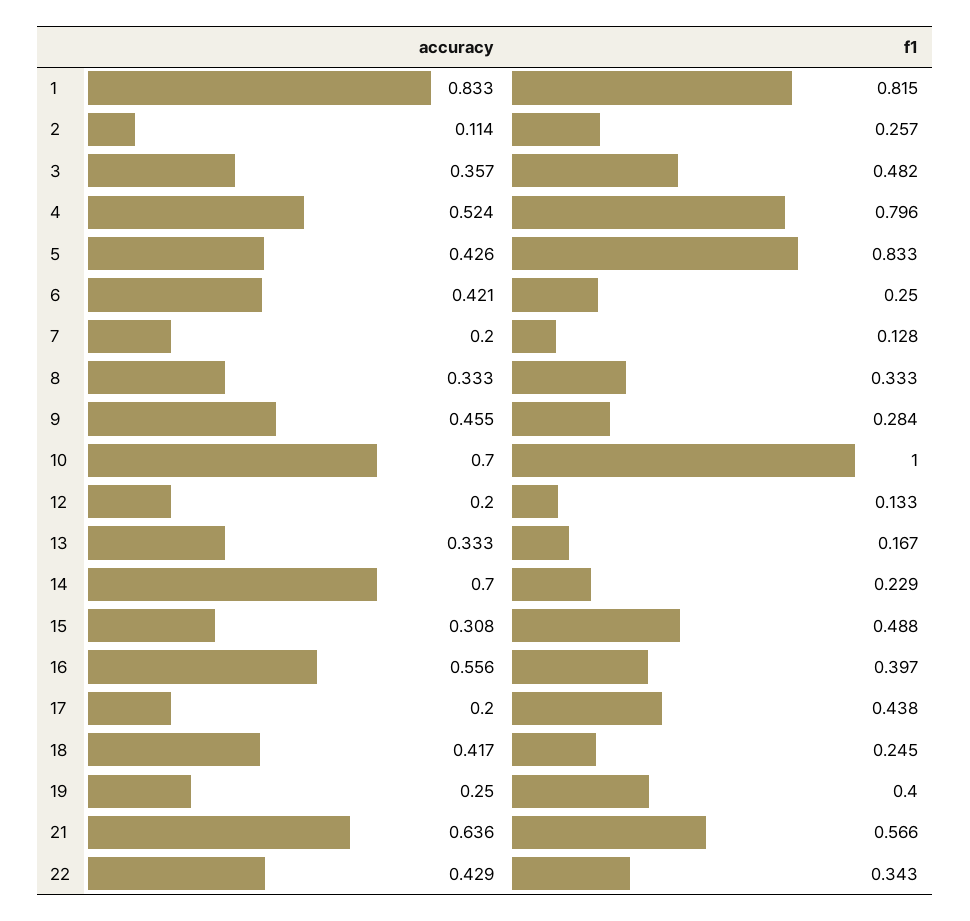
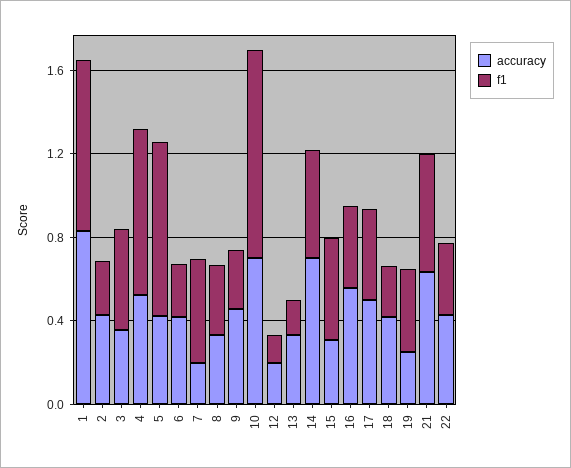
accuracy, 2: 0.114 -> 0.4
f1, 7: 0.128 -> 0.5
f1, 14: 0.229 -> 0.5
accuracy, 17: 0.2 -> 0.5

